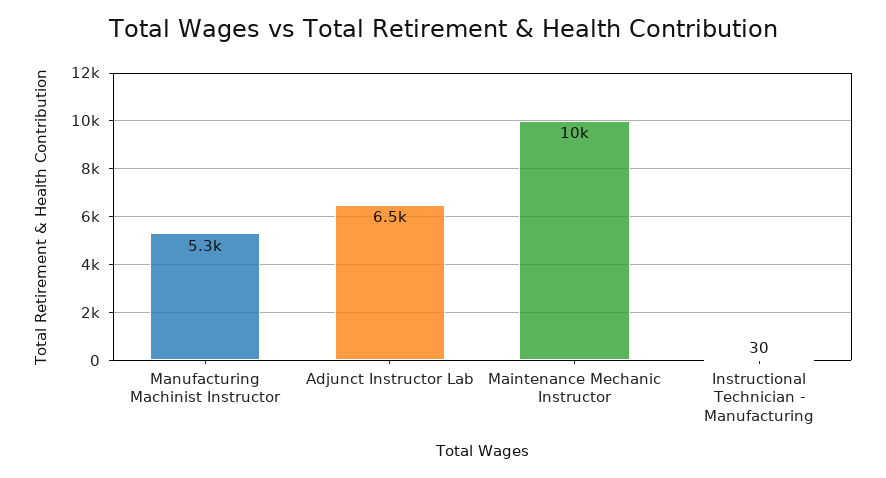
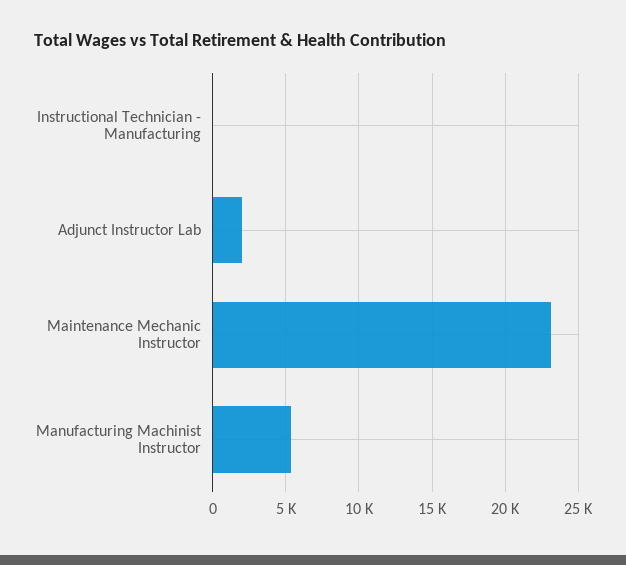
Adjunct Instructor Lab: 6500 -> 2000
Maintenance Mechanic Instructor: 10000 -> 23000

